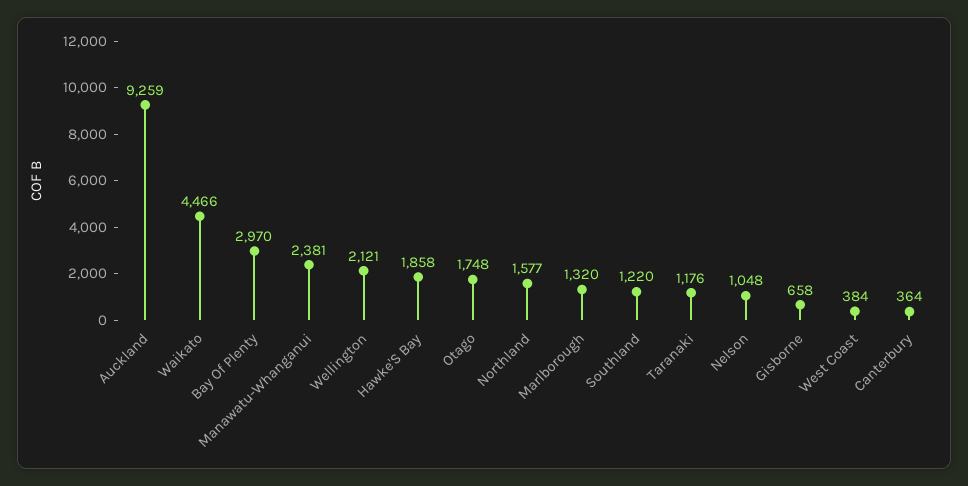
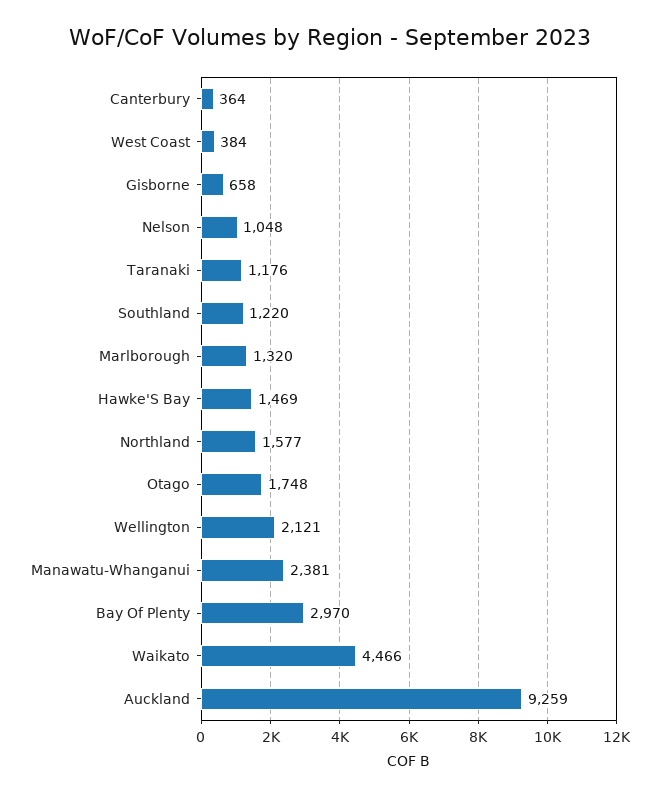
Hawke'S Bay: 1858 -> 1469

